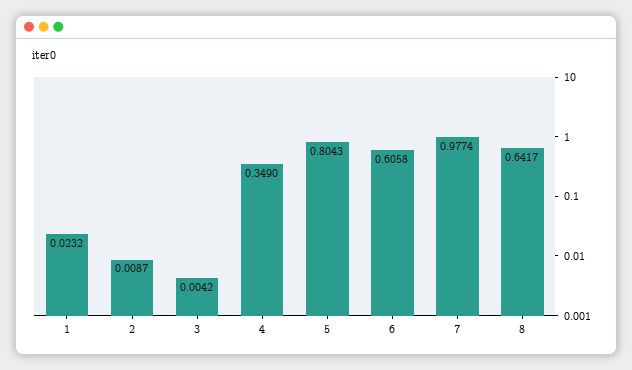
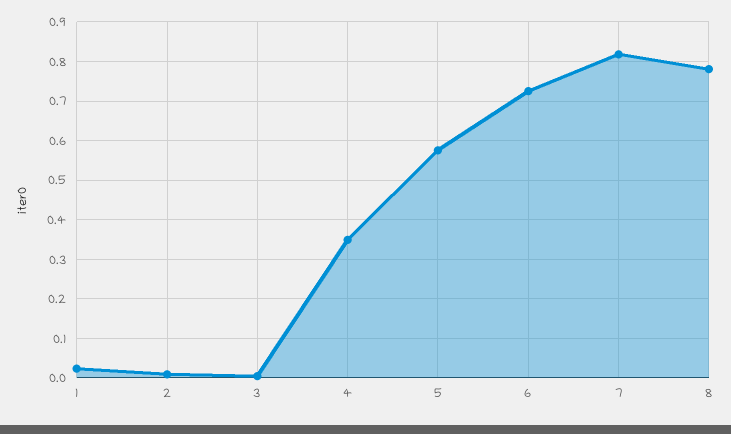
5: 0.8043 -> 0.58
6: 0.6058 -> 0.72
7: 0.9774 -> 0.82
8: 0.6417 -> 0.78

